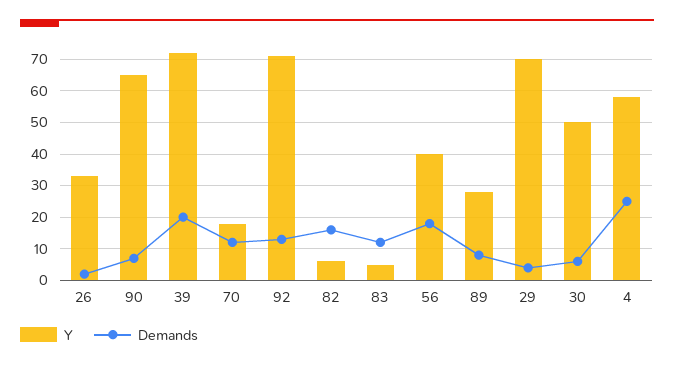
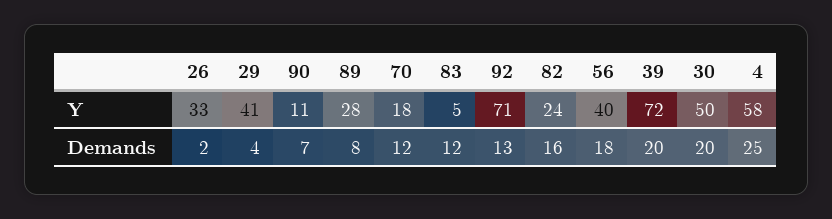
Y, 90: 65 -> 11
Y, 82: 5 -> 24
Y, 29: 70 -> 41
Demands, 30: 5 -> 20

